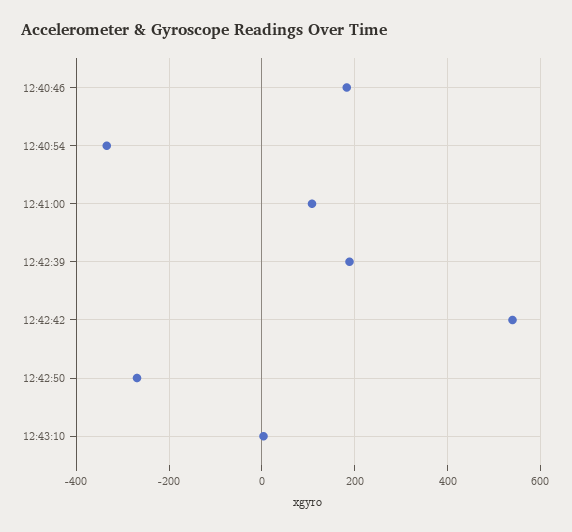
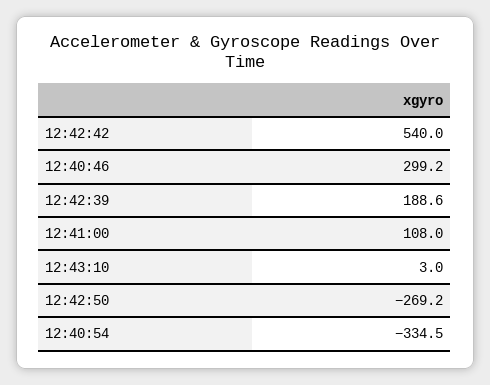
12:40:46: 180 -> 299.2

